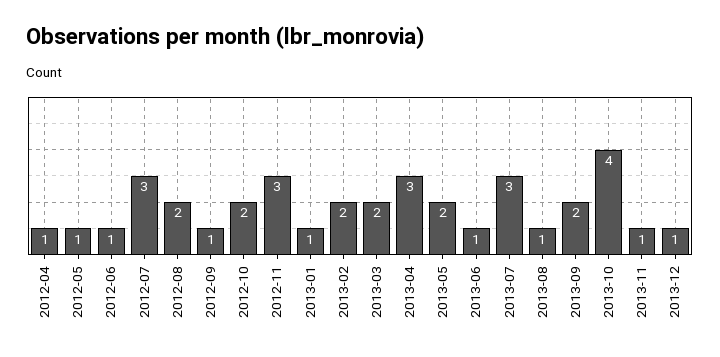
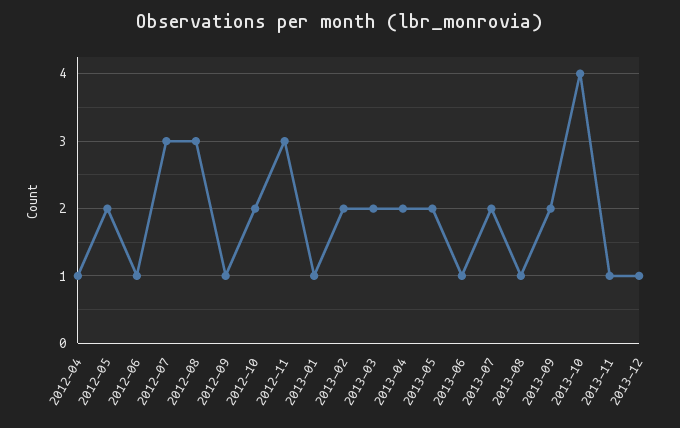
2012-05: 1 -> 2
2012-08: 2 -> 3
2013-04: 3 -> 2
2013-07: 3 -> 2

